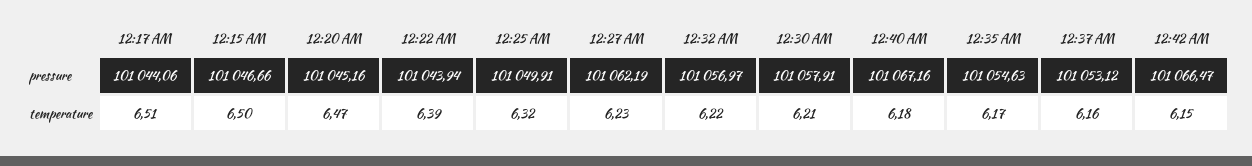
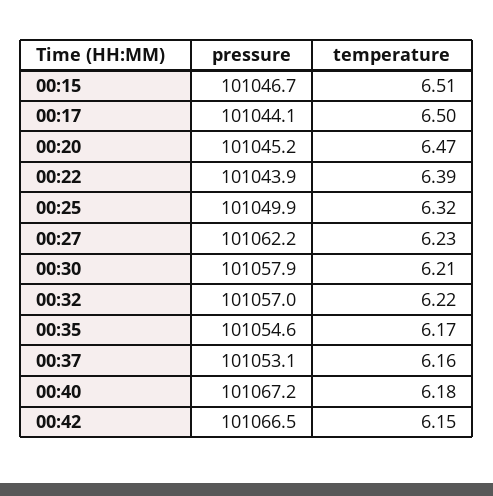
12:17 AM, temperature: 6.51 -> 6.5
12:15 AM, temperature: 6.5 -> 6.51

